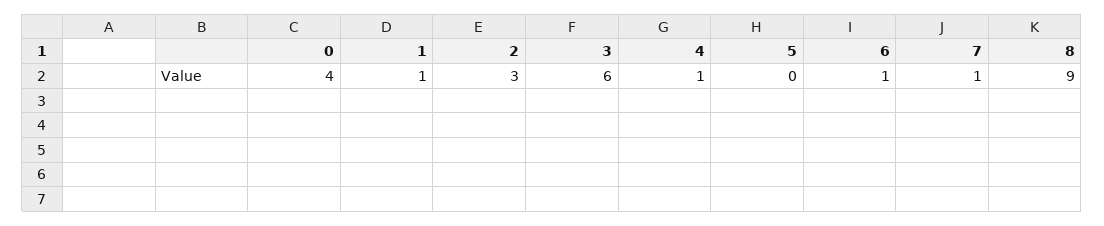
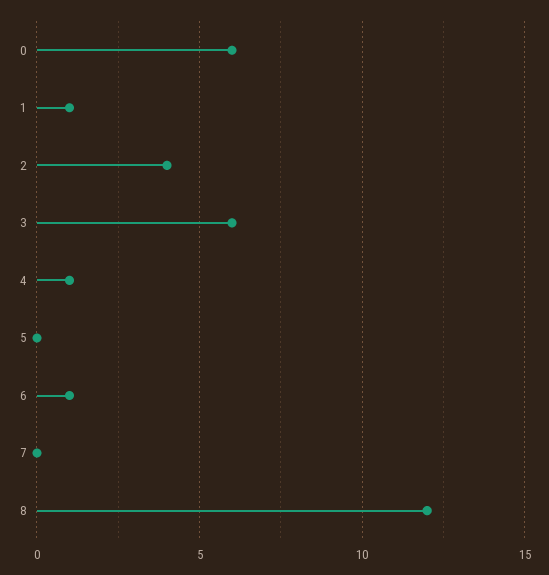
0: 4 -> 6
2: 3 -> 4
7: 1 -> 0
8: 9 -> 12

